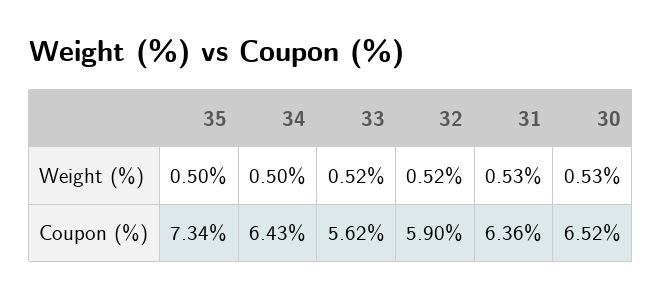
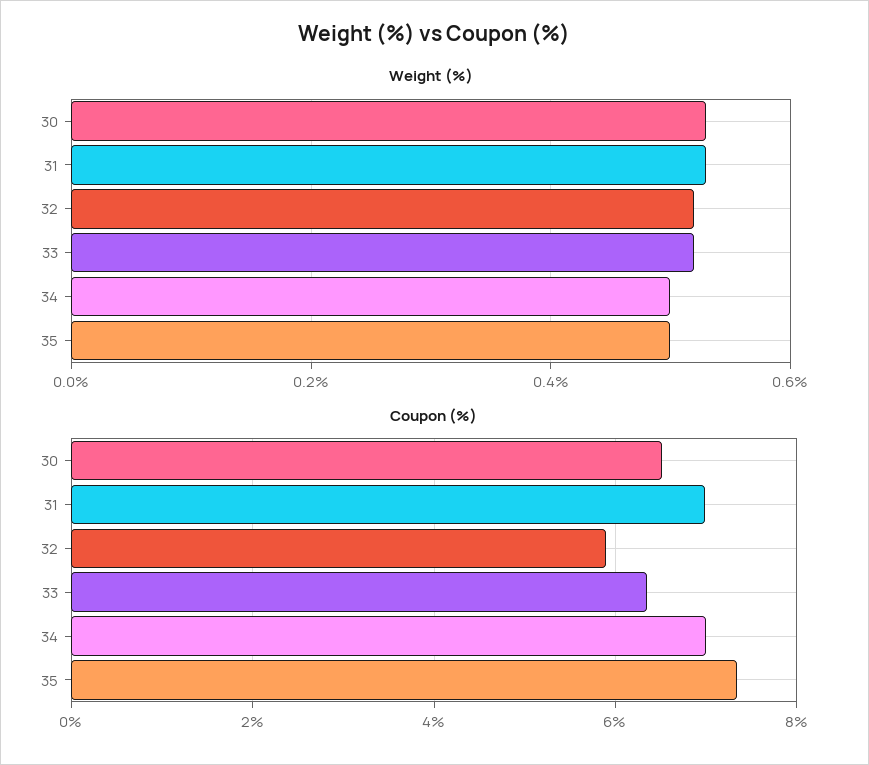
Coupon (%), 34: 6.43 -> 7
Coupon (%), 33: 5.62 -> 6.4
Coupon (%), 31: 6.36 -> 7

